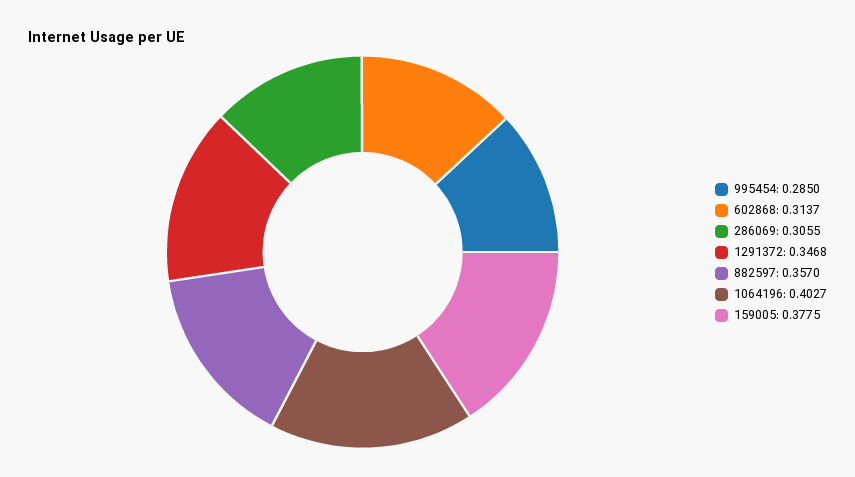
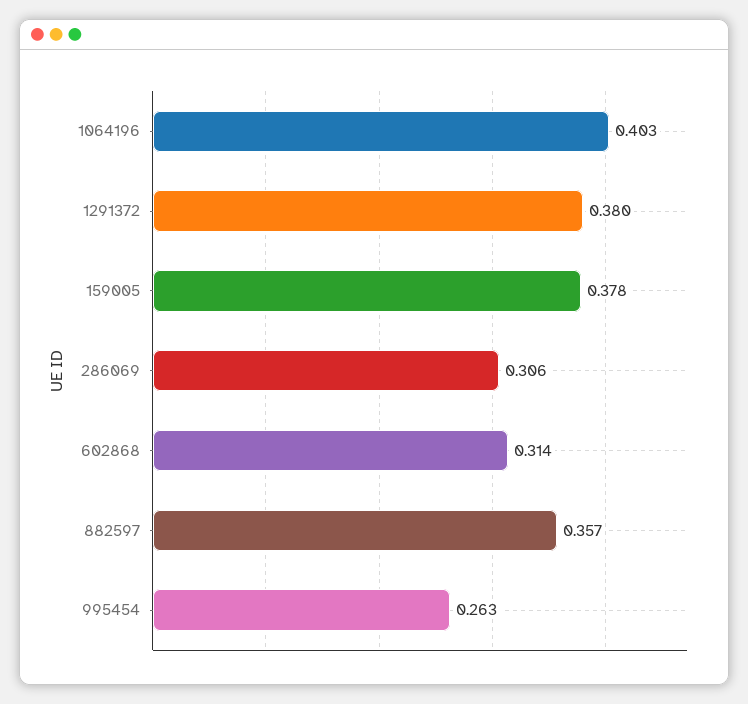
995454: 0.285 -> 0.263
1291372: 0.3468 -> 0.38

